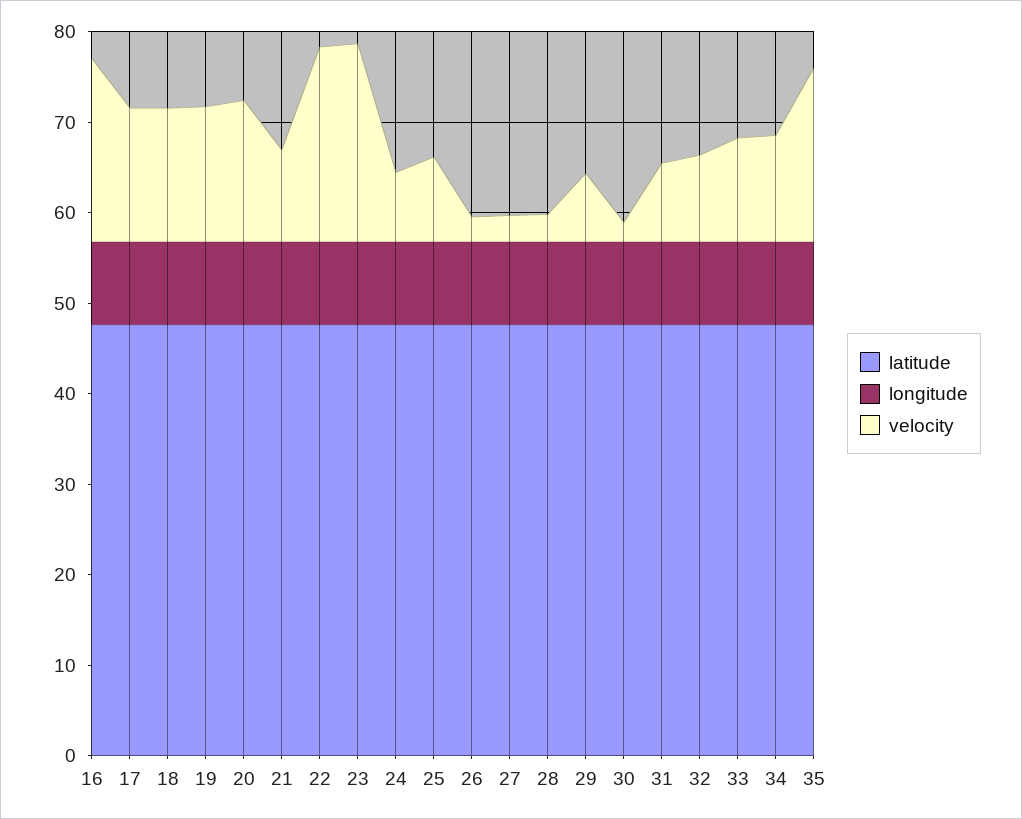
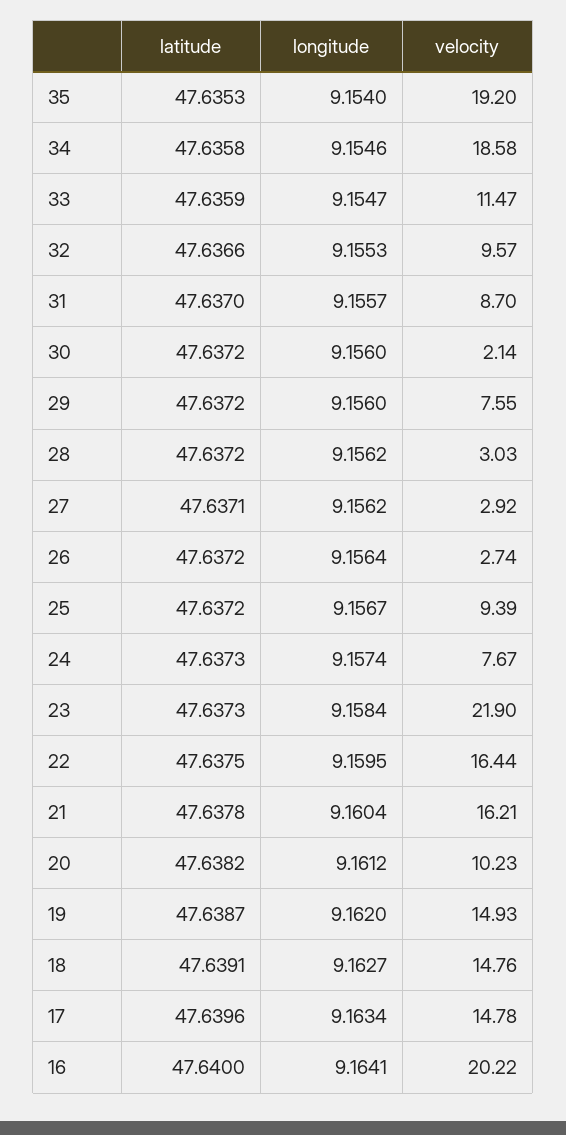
velocity, 20: 16 -> 10.23
velocity, 21: 10 -> 16.21
velocity, 22: 22 -> 16.44
velocity, 34: 12 -> 18.58

